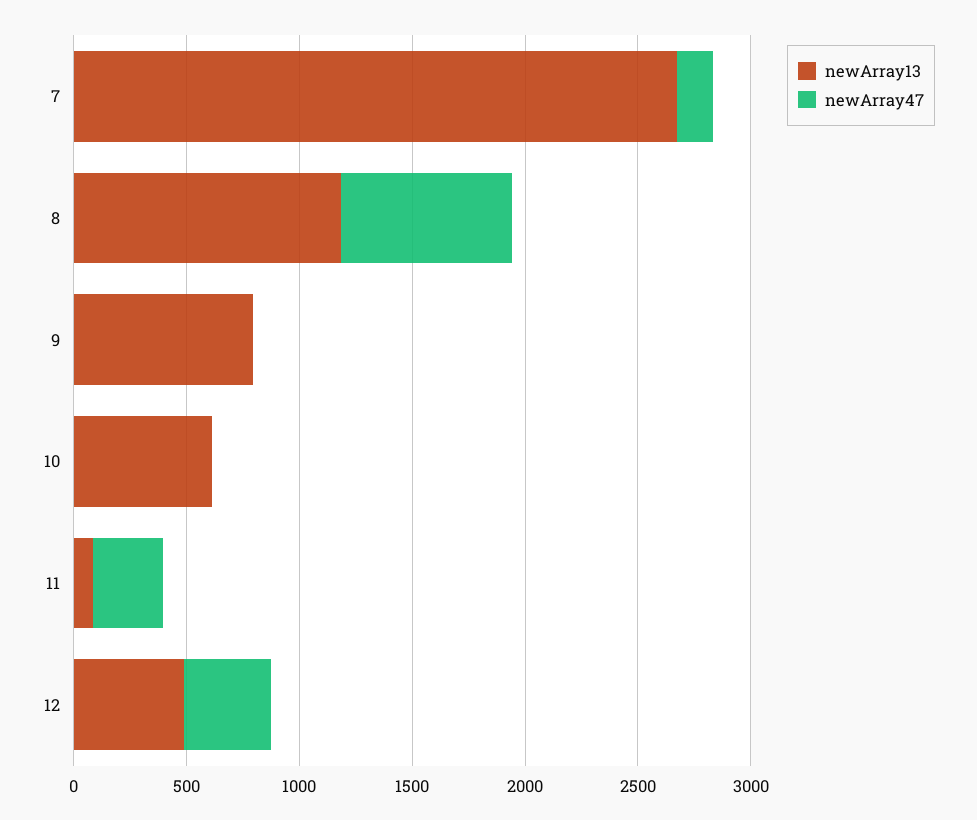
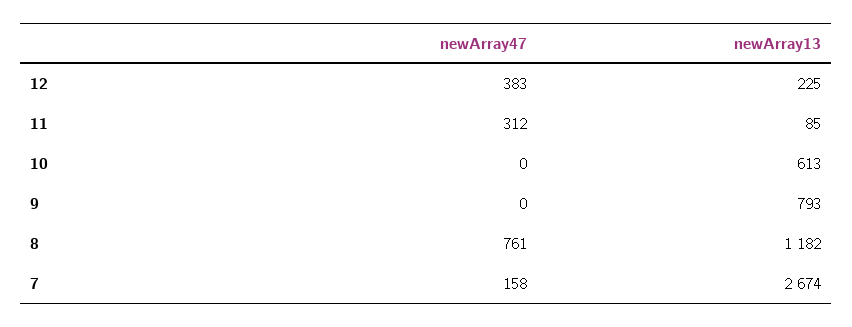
newArray13, 12: 500 -> 225

